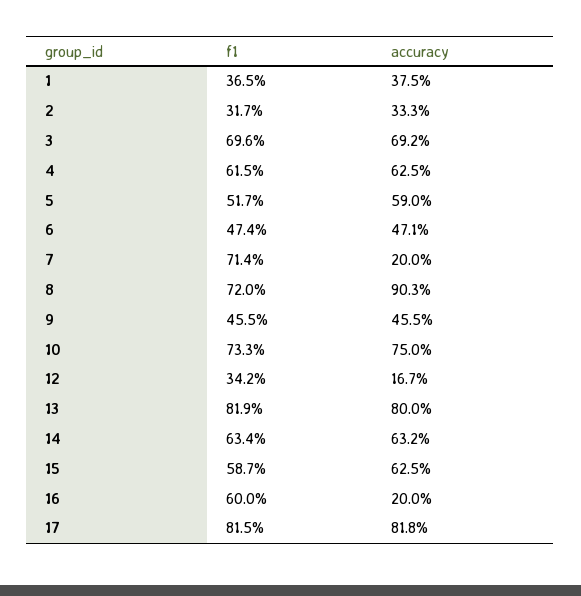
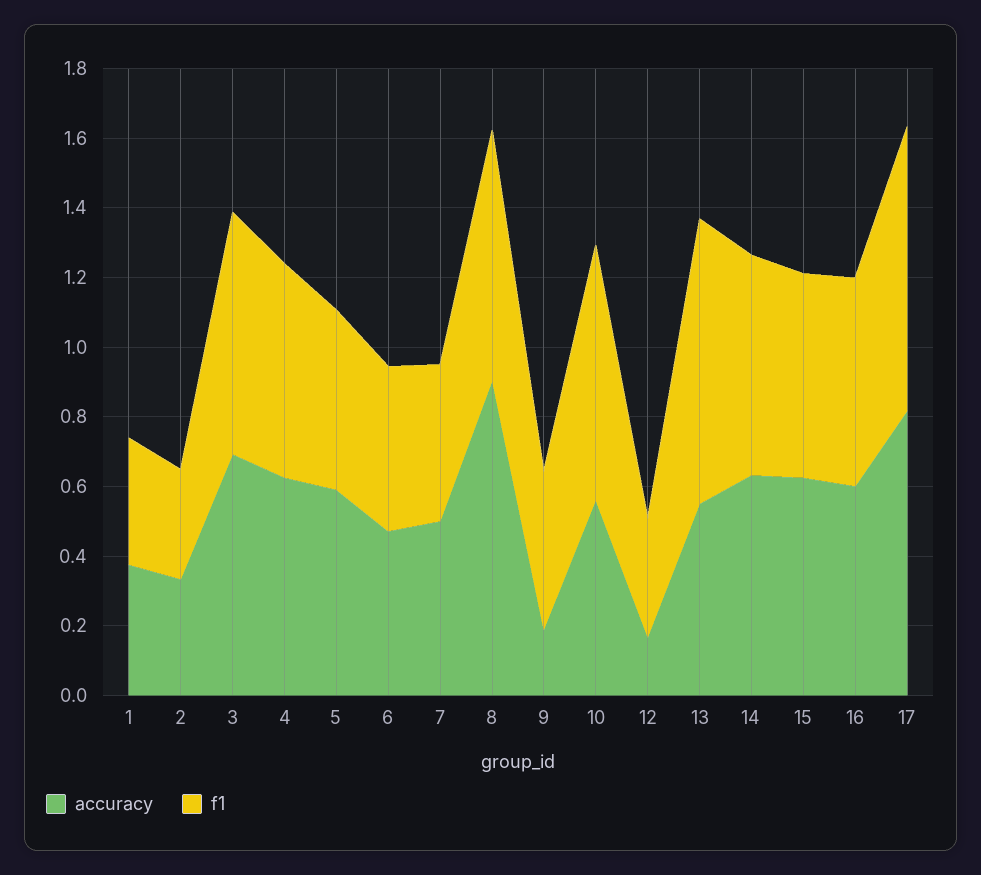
f1, 7: 0.714 -> 0.45
accuracy, 7: 0.2 -> 0.5
accuracy, 9: 0.455 -> 0.2
accuracy, 10: 0.75 -> 0.55
accuracy, 13: 0.8 -> 0.55
accuracy, 16: 0.2 -> 0.6

